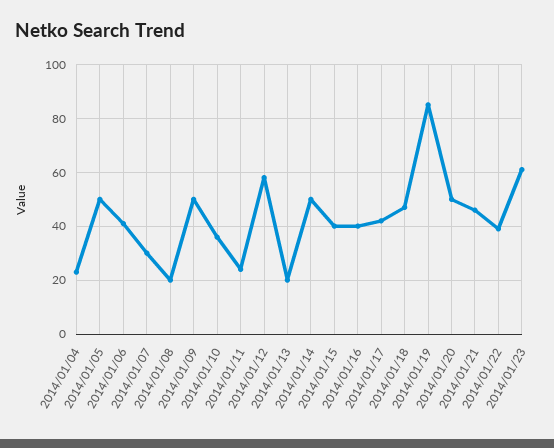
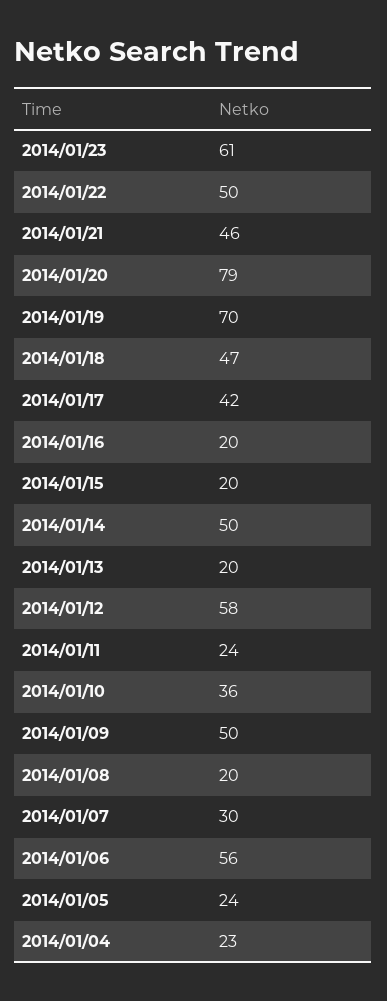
2014/01/05: 50 -> 24
2014/01/06: 40 -> 56
2014/01/15: 40 -> 20
2014/01/16: 40 -> 20
2014/01/19: 85 -> 70
2014/01/20: 50 -> 79
2014/01/22: 40 -> 50

